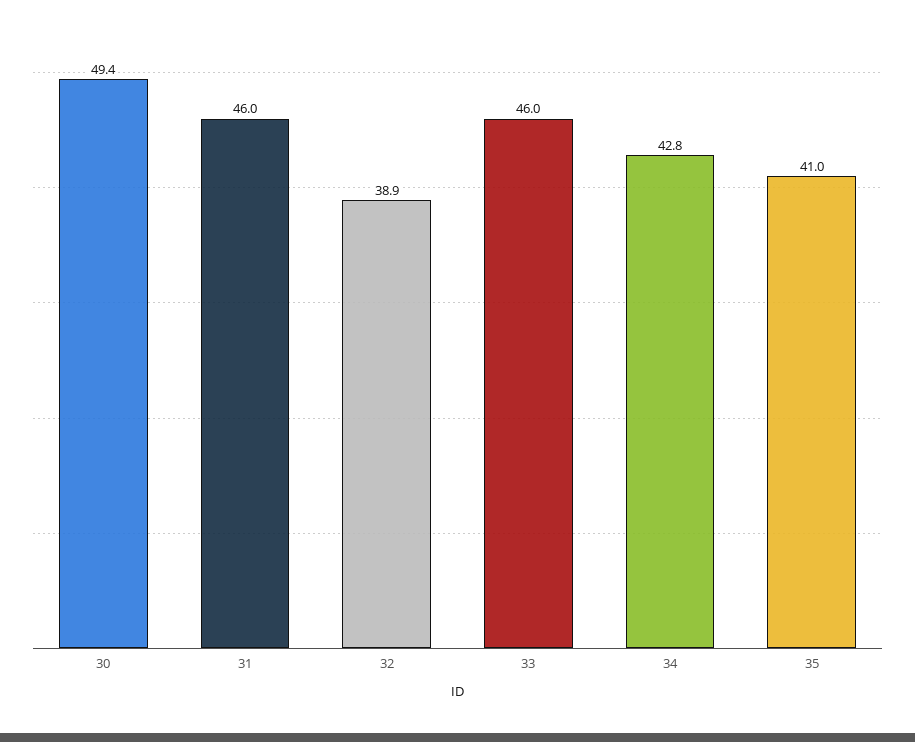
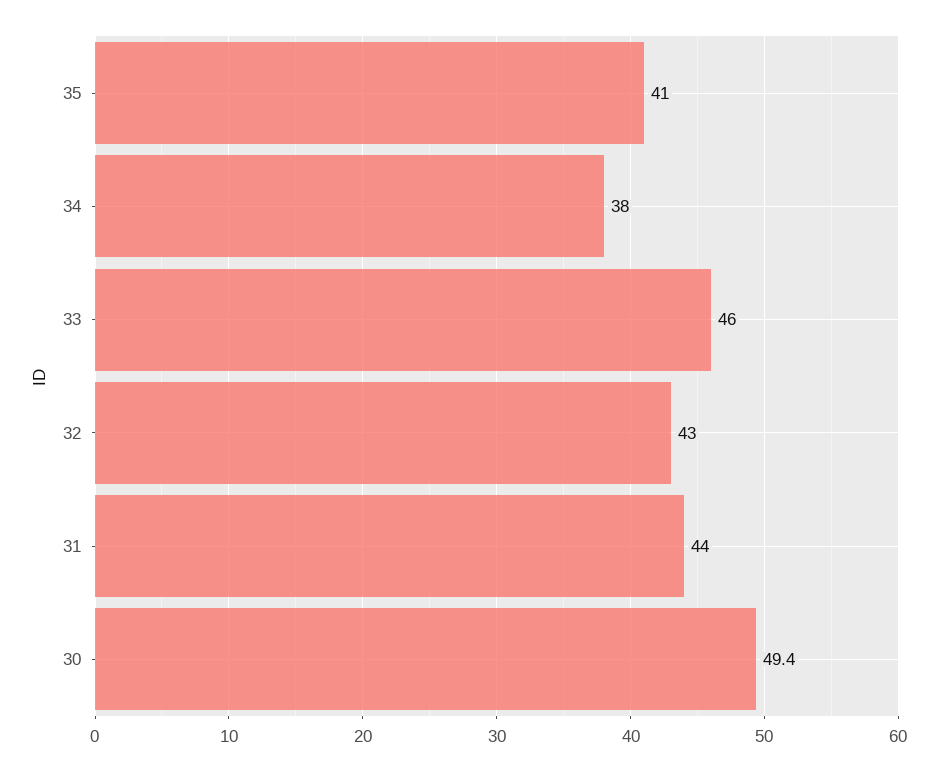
31: 46 -> 44
32: 38.9 -> 43
34: 42.8 -> 38

